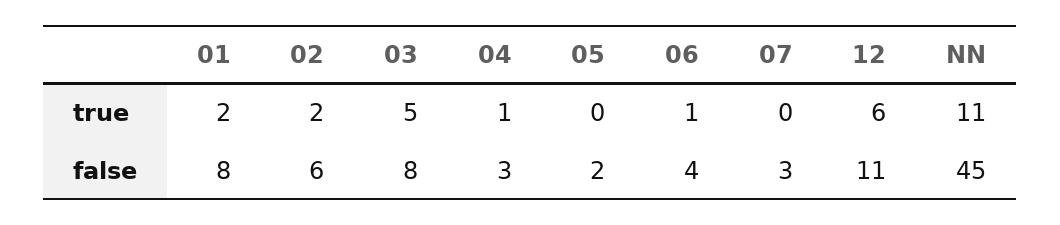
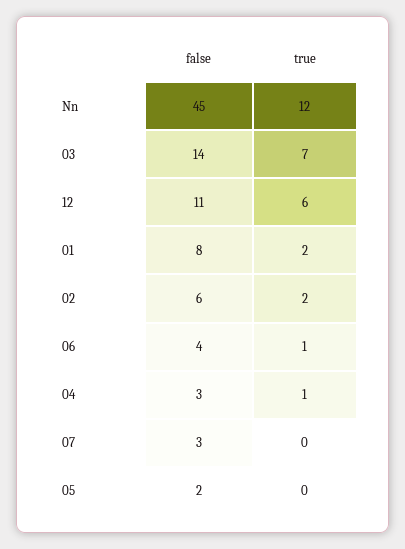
03, true: 5 -> 7
NN, true: 11 -> 12
03, false: 8 -> 14

